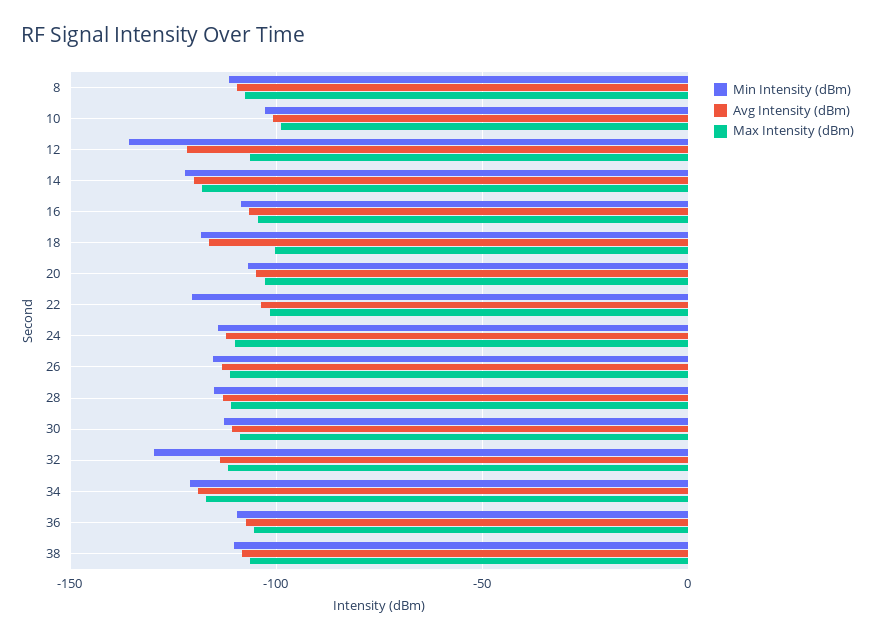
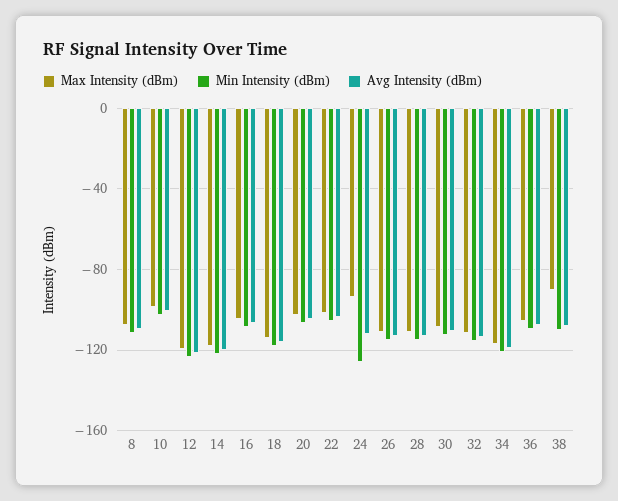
Min Intensity (dBm), 12: -135 -> -125
Max Intensity (dBm), 12: -105 -> -120
Max Intensity (dBm), 18: -100 -> -115
Min Intensity (dBm), 22: -120 -> -105
Min Intensity (dBm), 24: -115 -> -125
Max Intensity (dBm), 24: -110 -> -95
Min Intensity (dBm), 32: -130 -> -115
Max Intensity (dBm), 38: -105 -> -90

